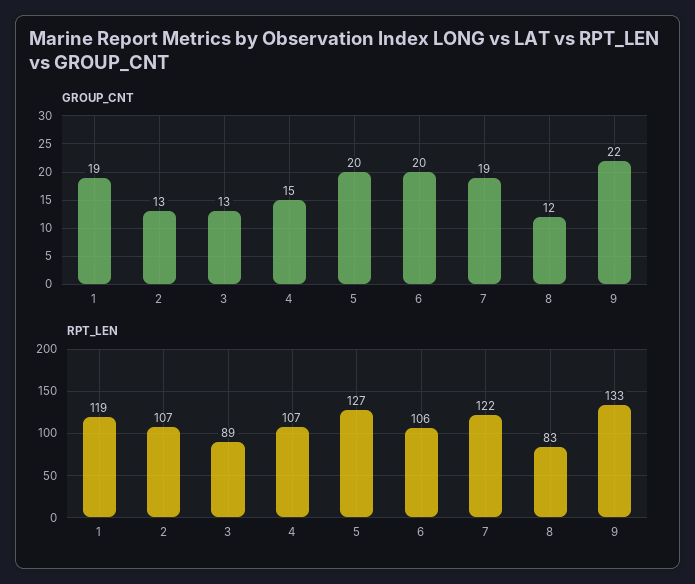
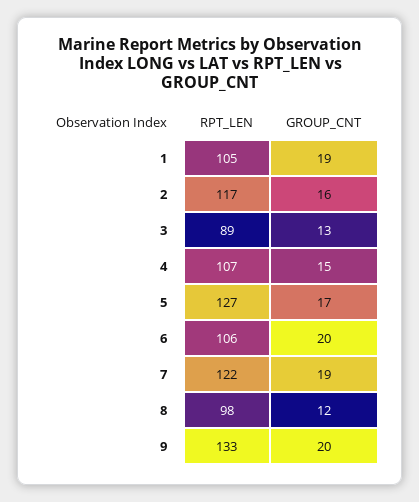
GROUP_CNT, 2: 13 -> 16
GROUP_CNT, 5: 20 -> 17
GROUP_CNT, 9: 22 -> 20
RPT_LEN, 1: 119 -> 105
RPT_LEN, 2: 107 -> 117
RPT_LEN, 8: 83 -> 98

